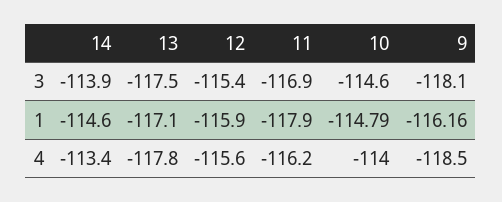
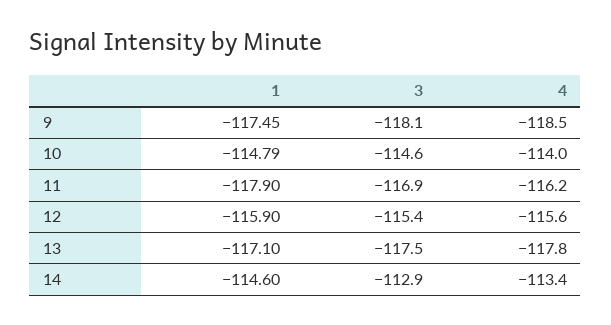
14, 3: -113.9 -> -112.9
9, 1: -116.16 -> -117.45

